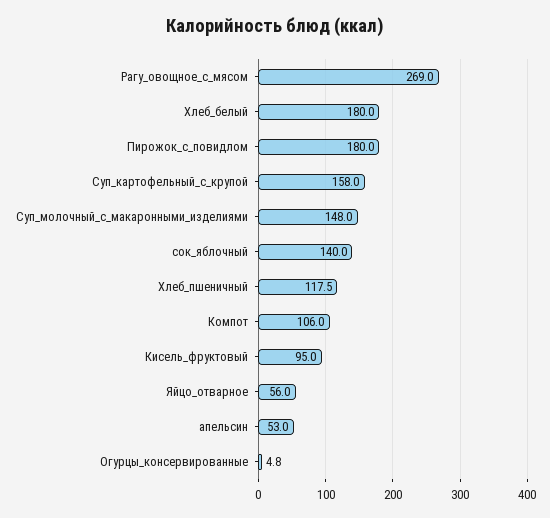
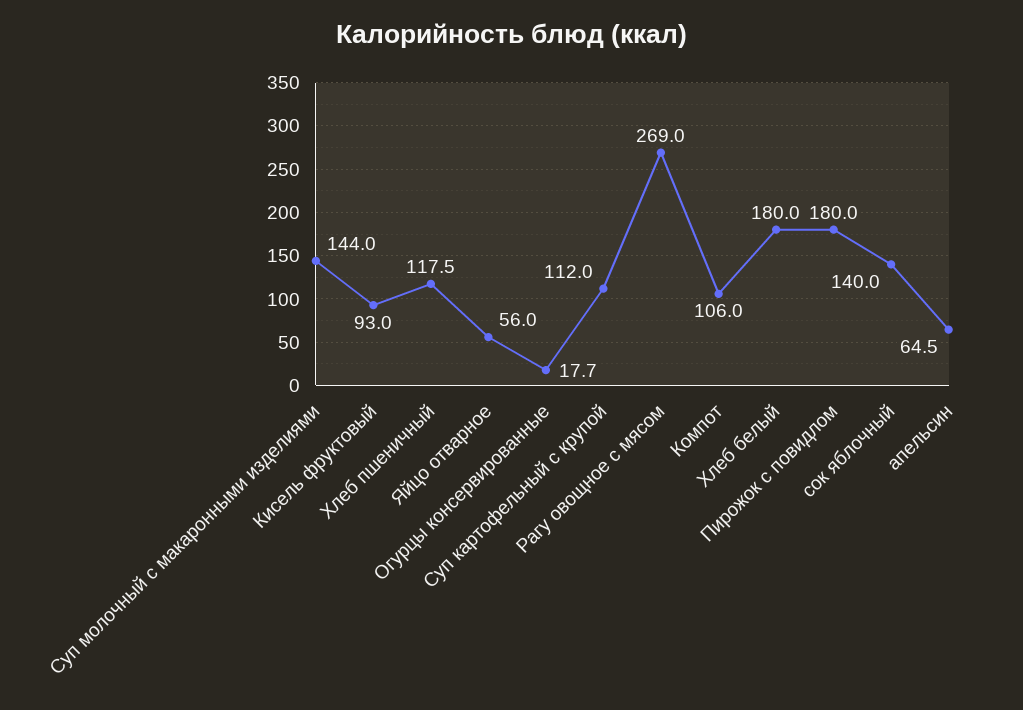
Суп_картофельный_с_крупой: 158 -> 112
Суп_молочный_с_макаронными_изделиями: 148 -> 144
Кисель_фруктовый: 95 -> 93
апельсин: 53 -> 64.5
Огурцы_консервированные: 4.8 -> 17.7

